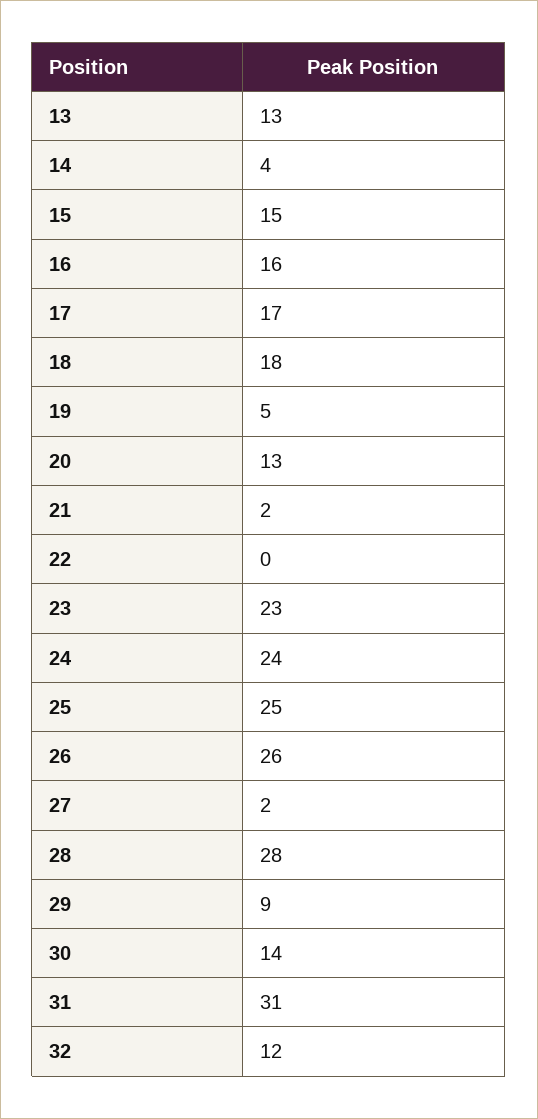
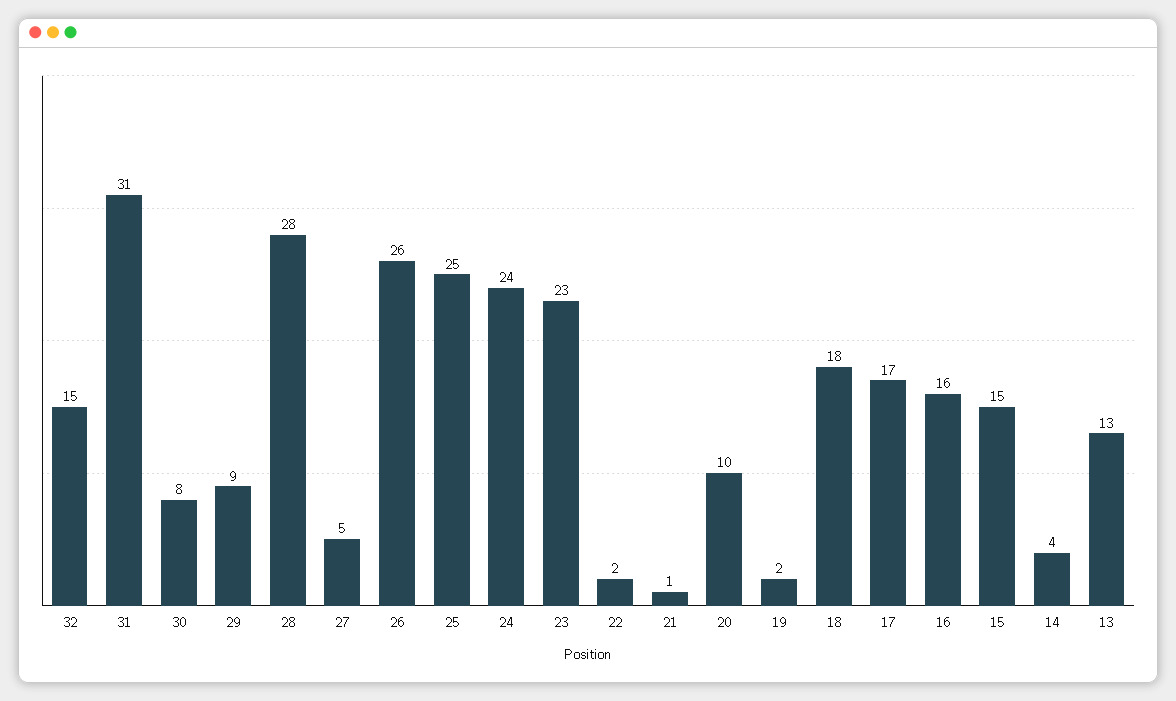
19: 5 -> 2
20: 13 -> 10
21: 2 -> 1
22: 0 -> 2
27: 2 -> 5
30: 14 -> 8
32: 12 -> 15

